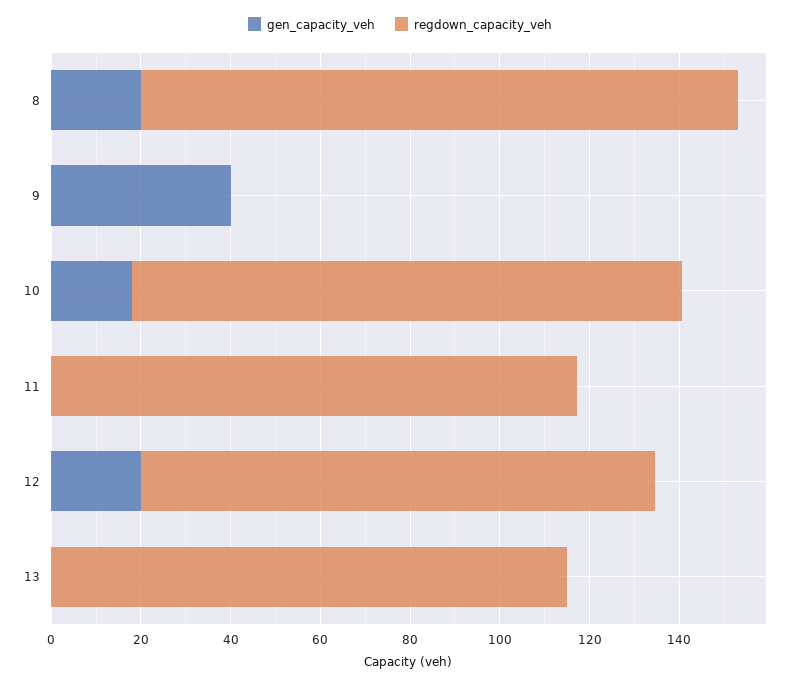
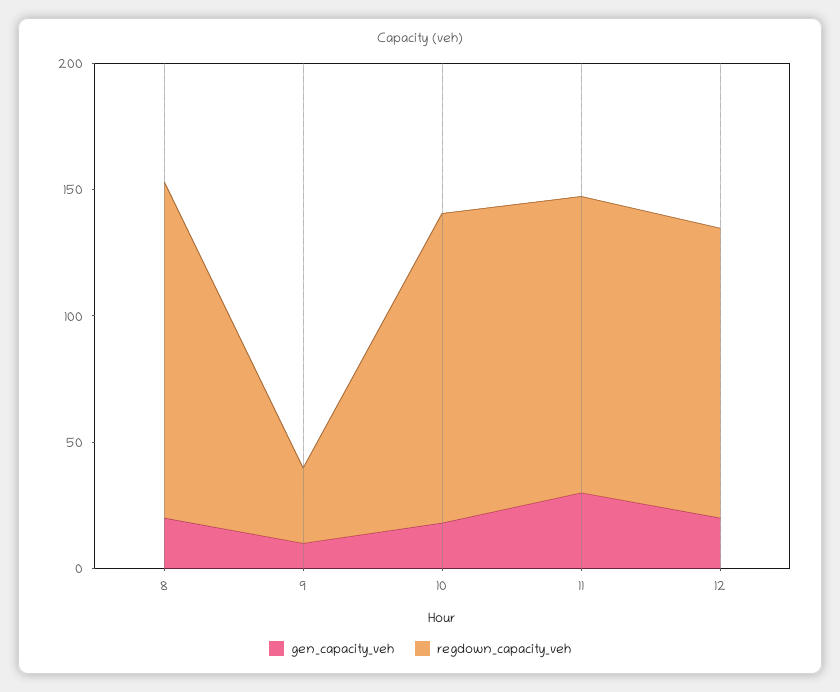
gen_capacity_veh, 9: 40 -> 10
regdown_capacity_veh, 9: 0 -> 30
gen_capacity_veh, 11: 0 -> 30
gen_capacity_veh, 13: 0 -> none
regdown_capacity_veh, 13: 115 -> none

